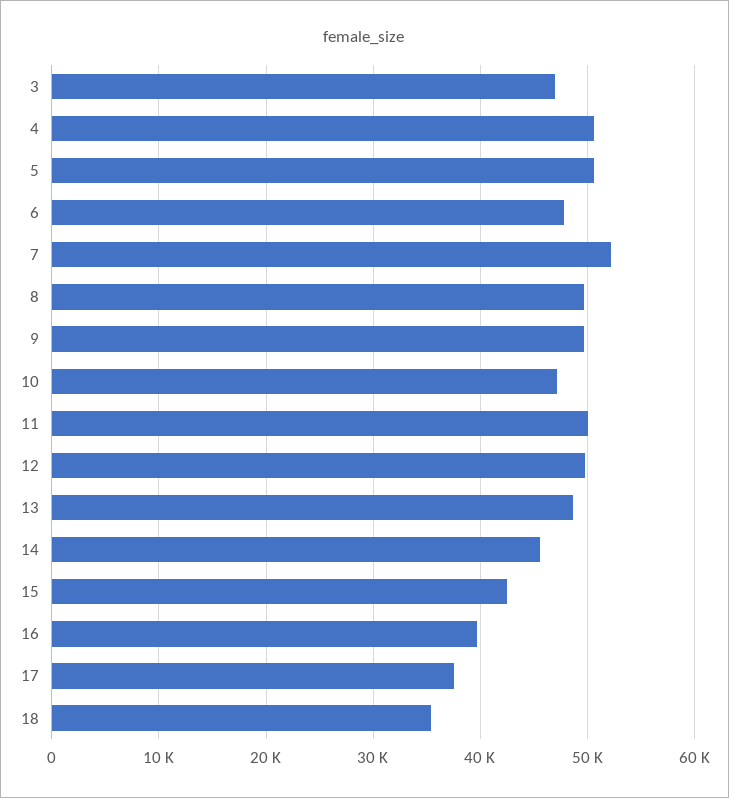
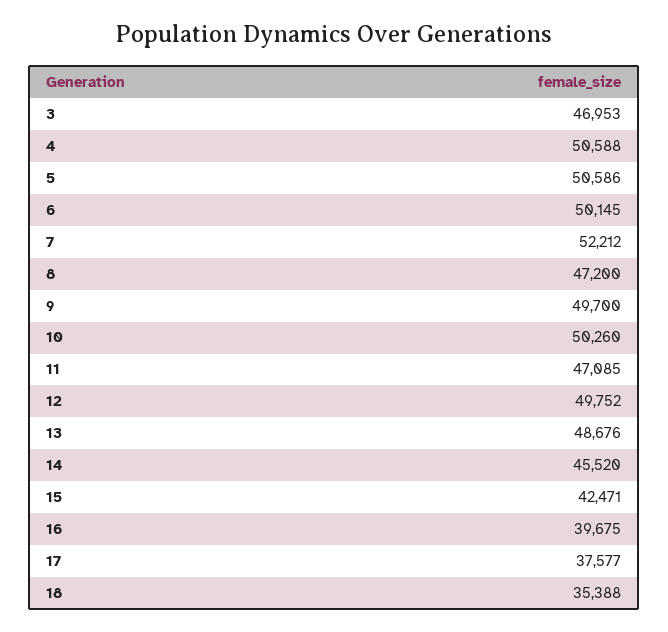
6: 48000 -> 50145
8: 50000 -> 47200
10: 47000 -> 50260
11: 50000 -> 47085

